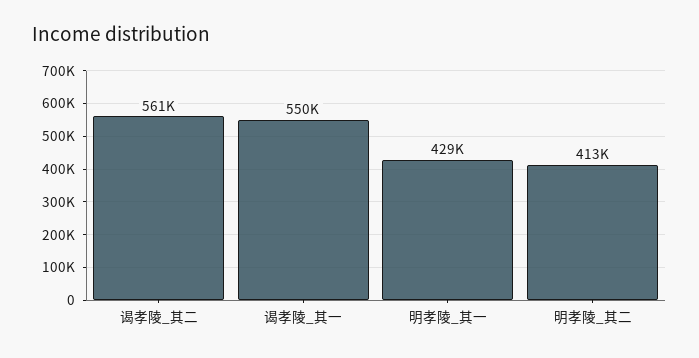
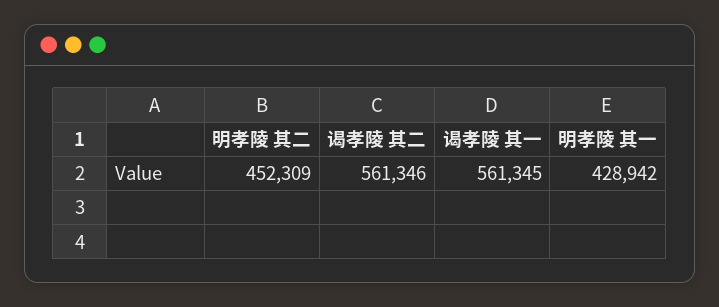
谒孝陵_其一: 550000 -> 561345
明孝陵_其二: 413000 -> 452309

